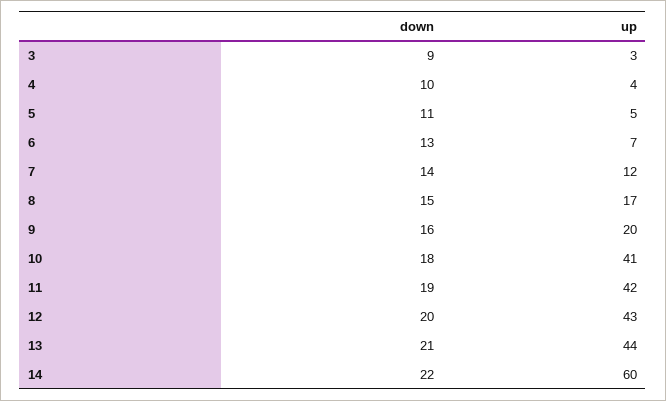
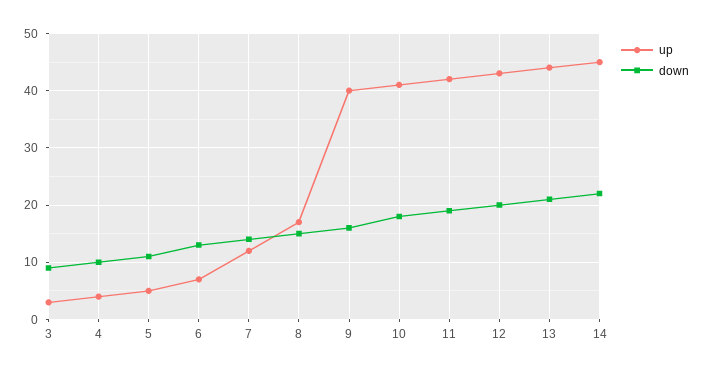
up, 9: 20 -> 40
up, 14: 60 -> 45

